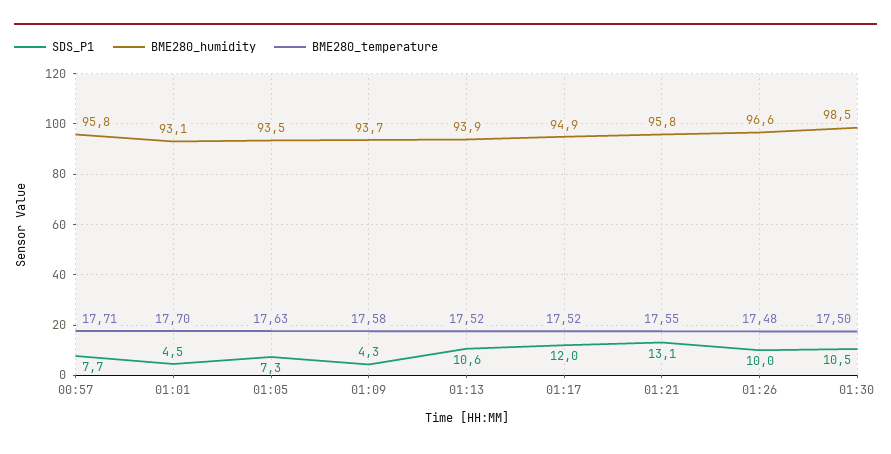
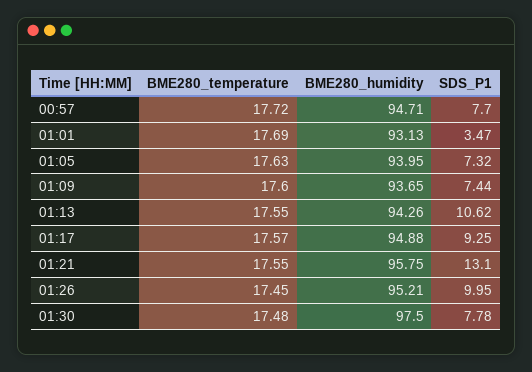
BME280_humidity, 00:57: 95.8 -> 94.71
BME280_temperature, 00:57: 17.71 -> 17.72
SDS_P1, 01:01: 4.5 -> 3.47
BME280_temperature, 01:01: 17.7 -> 17.69
BME280_humidity, 01:05: 93.5 -> 93.95
SDS_P1, 01:09: 4.3 -> 7.44
BME280_temperature, 01:09: 17.58 -> 17.6
BME280_humidity, 01:13: 93.9 -> 94.26
BME280_temperature, 01:13: 17.52 -> 17.55
SDS_P1, 01:17: 12 -> 9.25
BME280_temperature, 01:17: 17.52 -> 17.57
BME280_humidity, 01:26: 96.6 -> 95.21
BME280_temperature, 01:26: 17.48 -> 17.45
SDS_P1, 01:30: 10.5 -> 7.78
BME280_humidity, 01:30: 98.5 -> 97.5
BME280_temperature, 01:30: 17.5 -> 17.48

